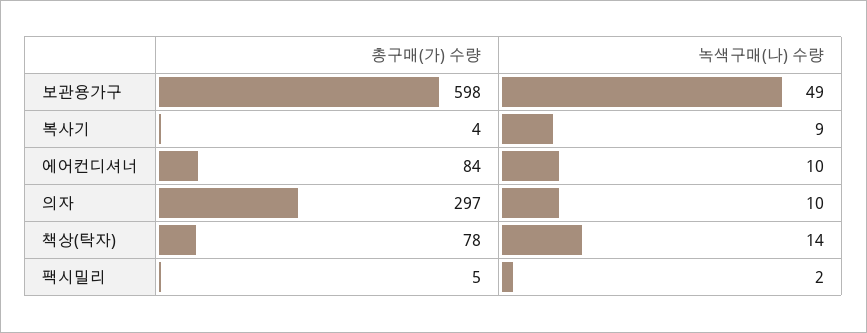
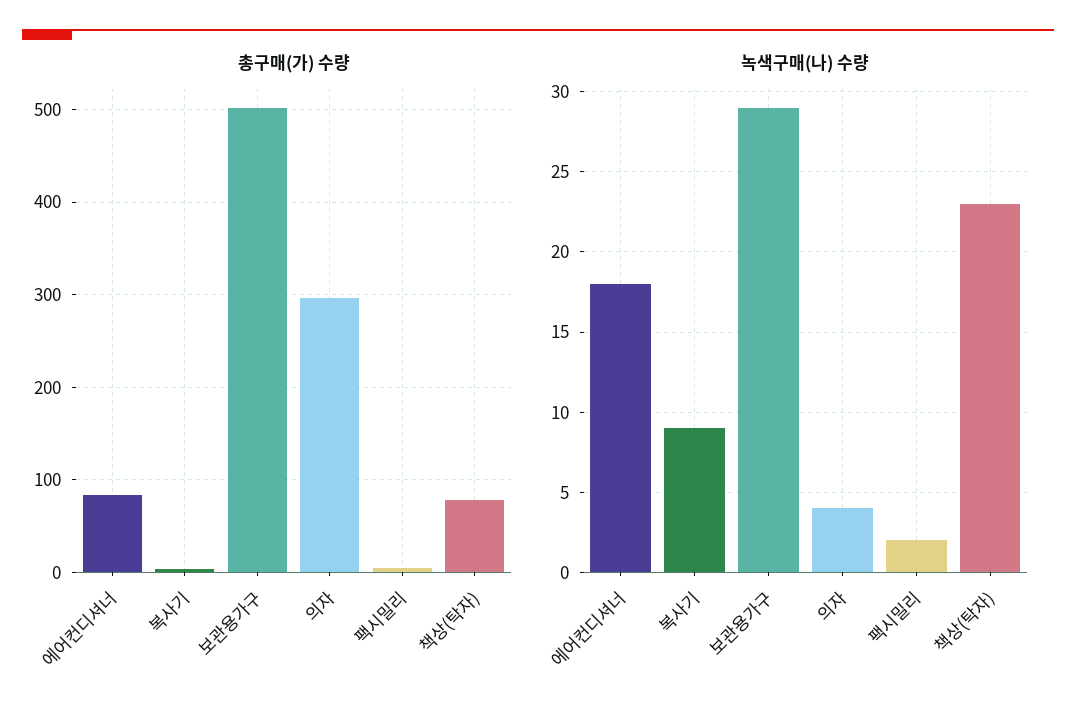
총구매(가) 수량, 보관용가구: 598 -> 500
녹색구매(나) 수량, 보관용가구: 49 -> 29
녹색구매(나) 수량, 에어컨디셔너: 10 -> 18
녹색구매(나) 수량, 의자: 10 -> 4
녹색구매(나) 수량, 책상(탁자): 14 -> 23

